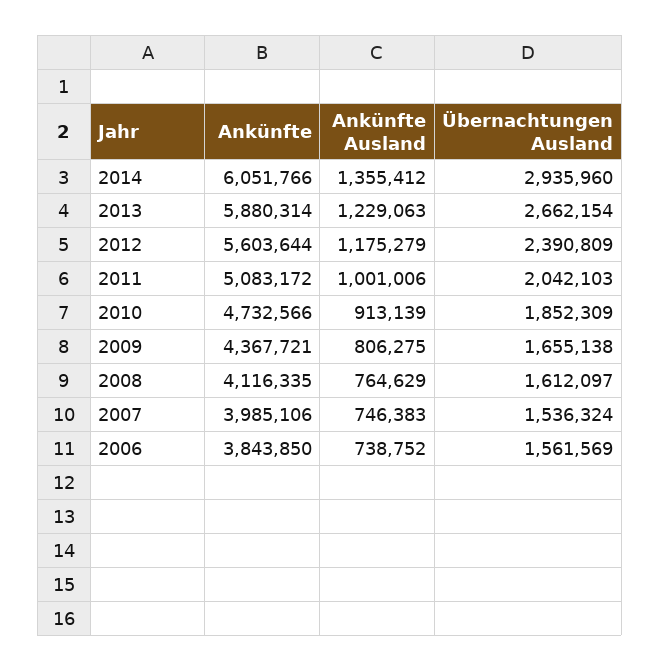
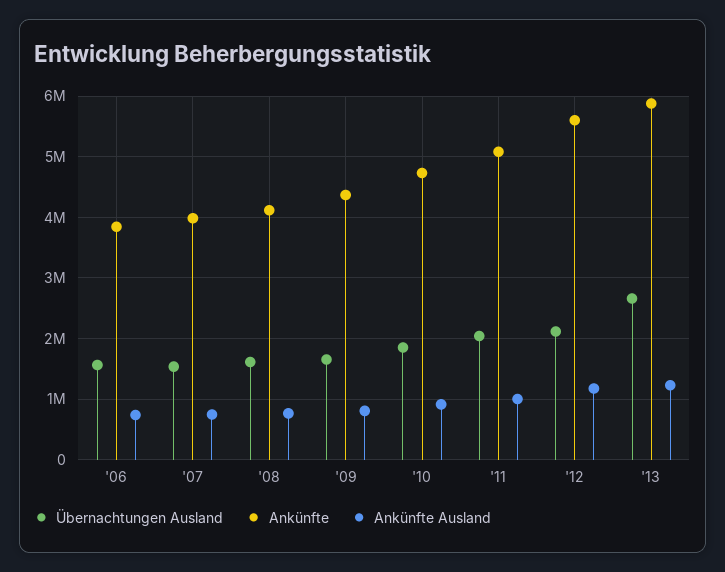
Ankünfte, 2014: 6051766 -> none
Ankünfte Ausland, 2014: 1355412 -> none
Übernachtungen Ausland, 2014: 2935960 -> none
Übernachtungen Ausland, 2012: 2390809 -> 2100000

